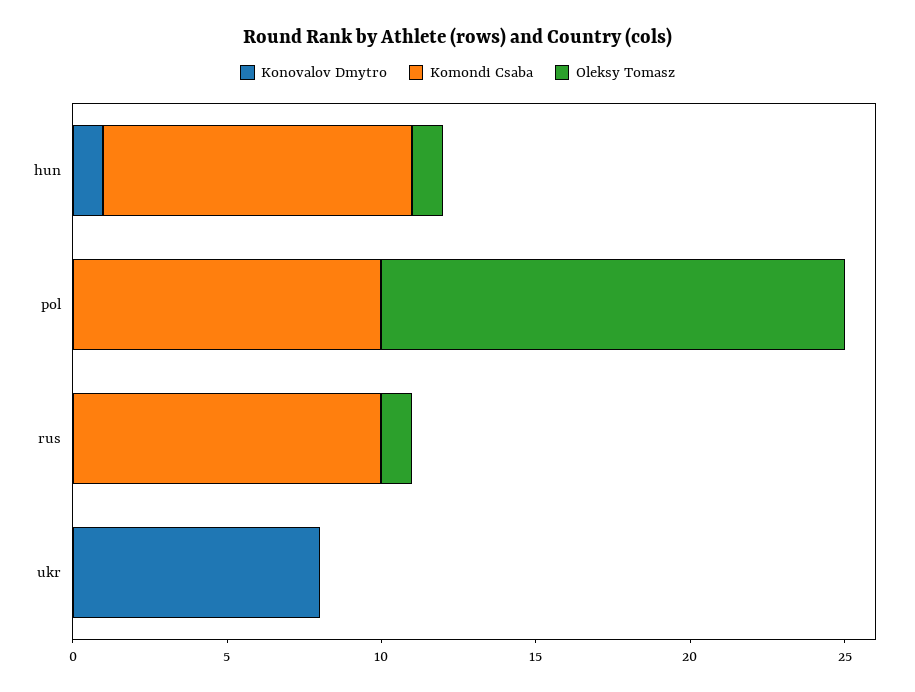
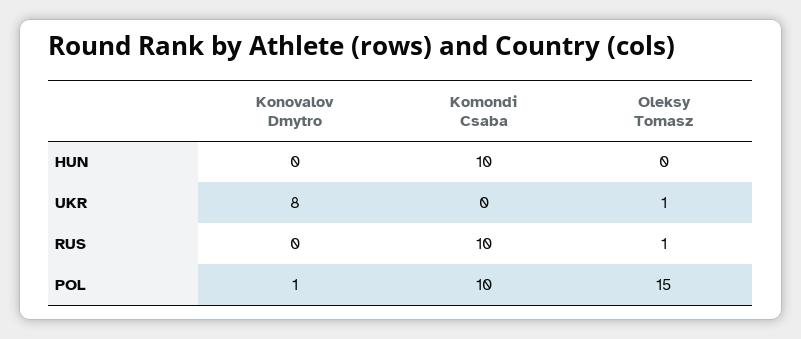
Konovalov Dmytro, hun: 1 -> 0
Oleksy Tomasz, hun: 1 -> 0
Konovalov Dmytro, pol: 0 -> 1
Oleksy Tomasz, ukr: 0 -> 1

